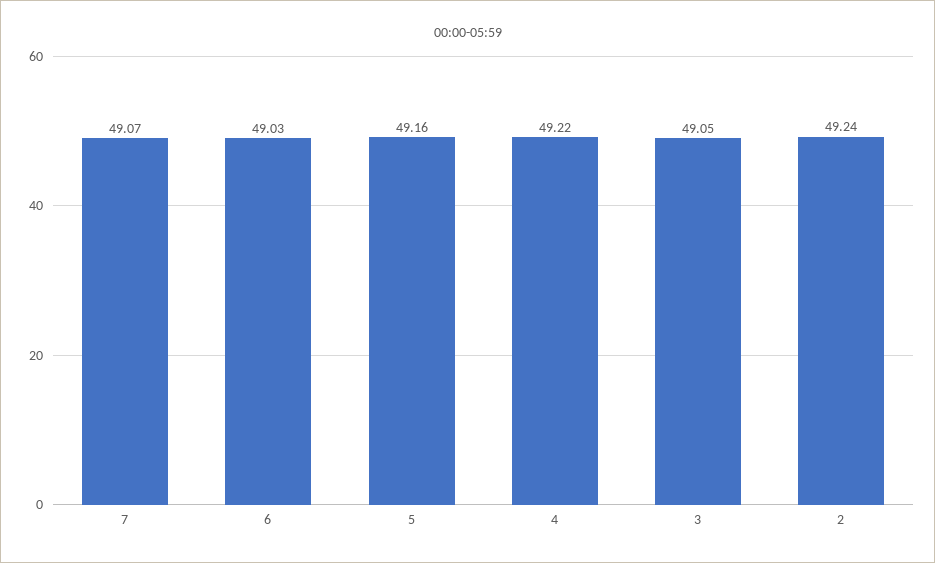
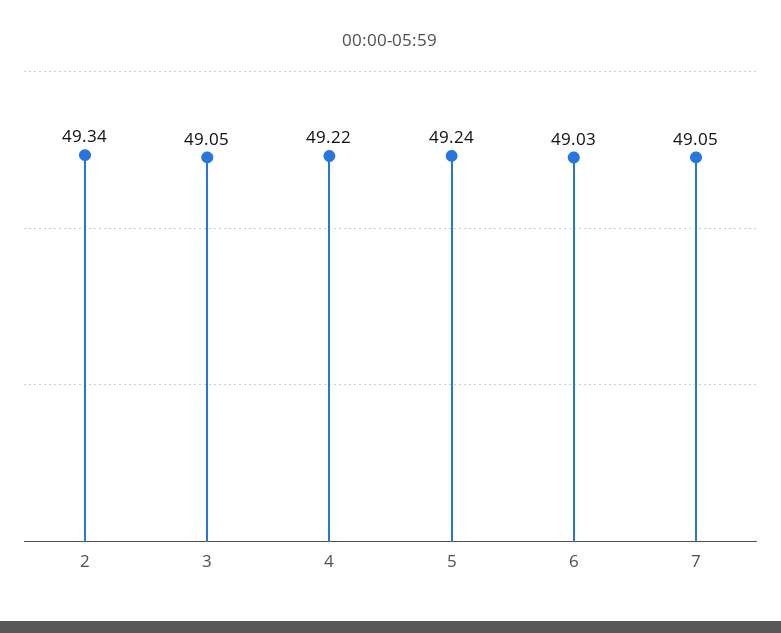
7: 49.07 -> 49.05
5: 49.16 -> 49.24
2: 49.24 -> 49.34

